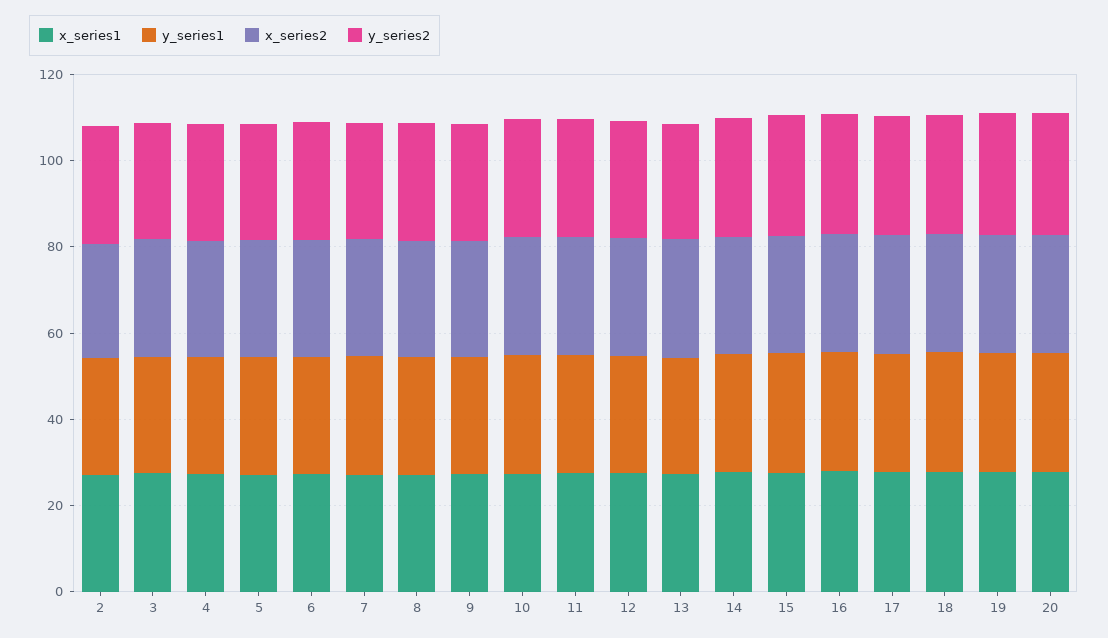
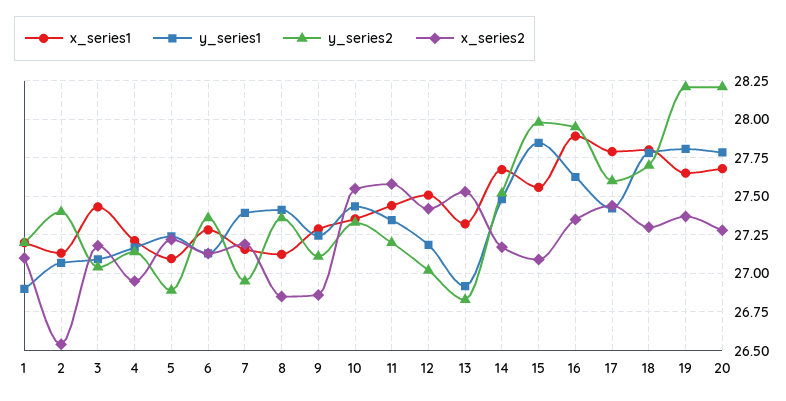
x_series1, 1: none -> 27.2
y_series1, 1: none -> 26.9
y_series2, 1: none -> 27.2
x_series2, 1: none -> 27.1

